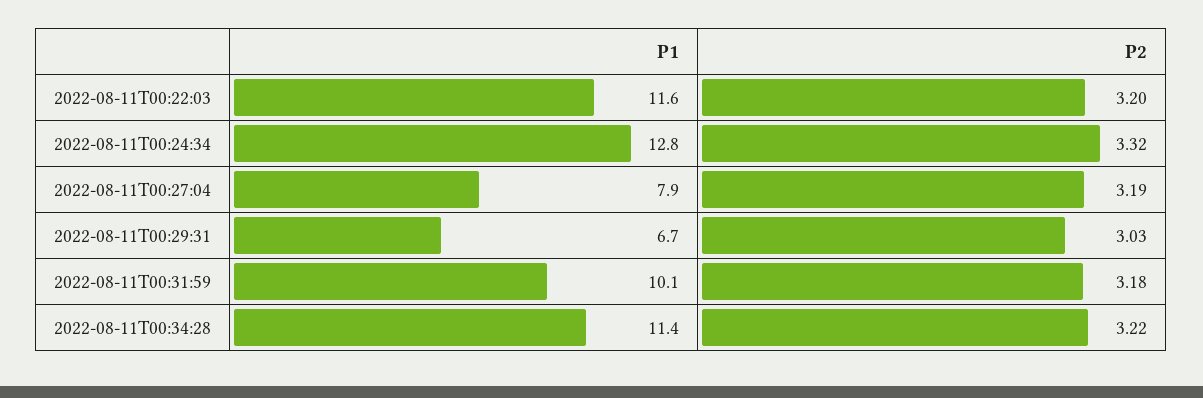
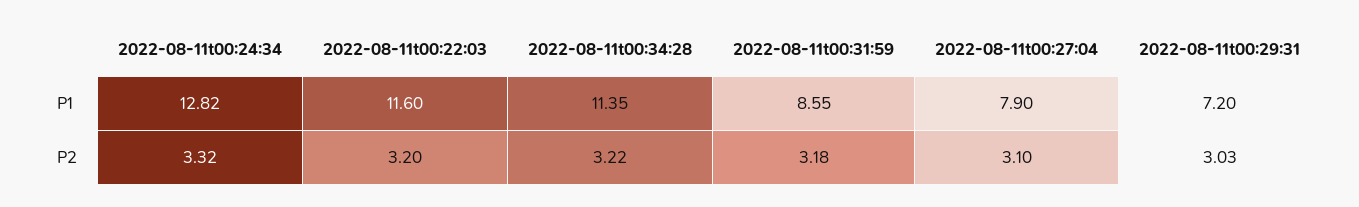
P2, 2022-08-11T00:27:04: 3.19 -> 3.1
P1, 2022-08-11T00:29:31: 6.7 -> 7.2
P1, 2022-08-11T00:31:59: 10.1 -> 8.55

